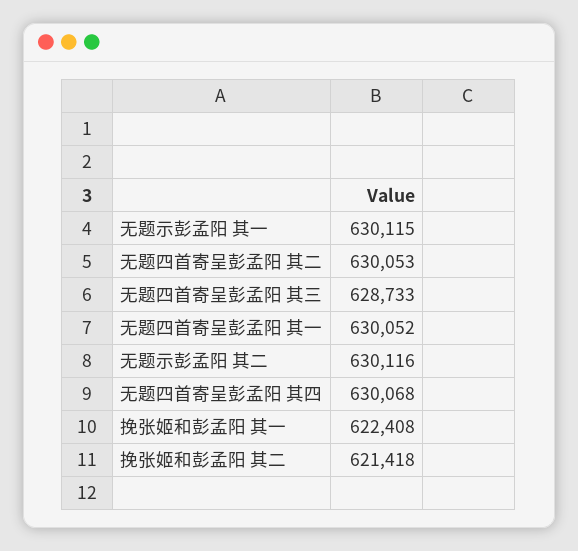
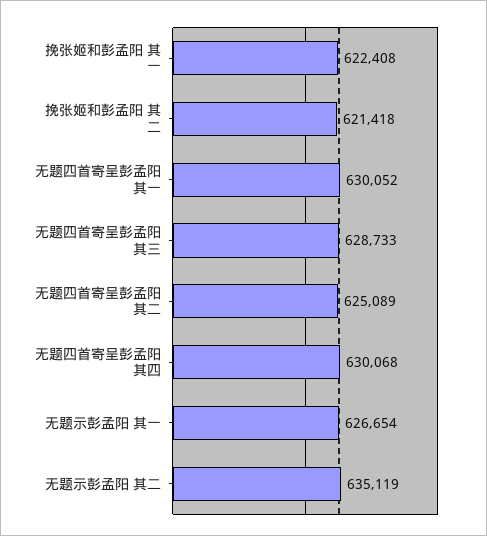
无题示彭孟阳 其一: 630115 -> 626654
无题四首寄呈彭孟阳 其二: 630053 -> 625089
无题示彭孟阳 其二: 630116 -> 635119

